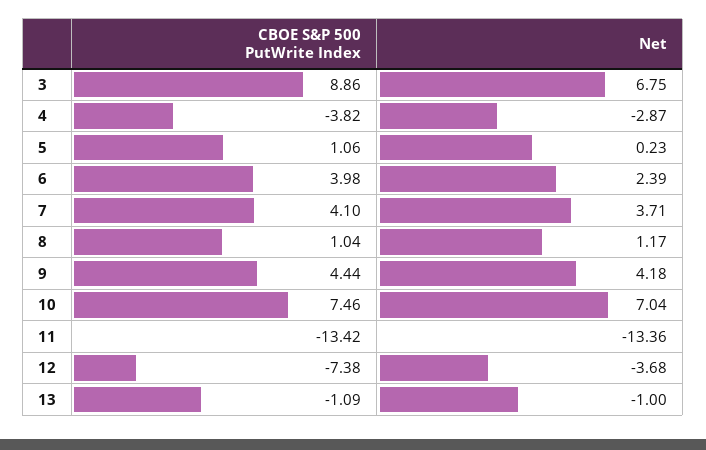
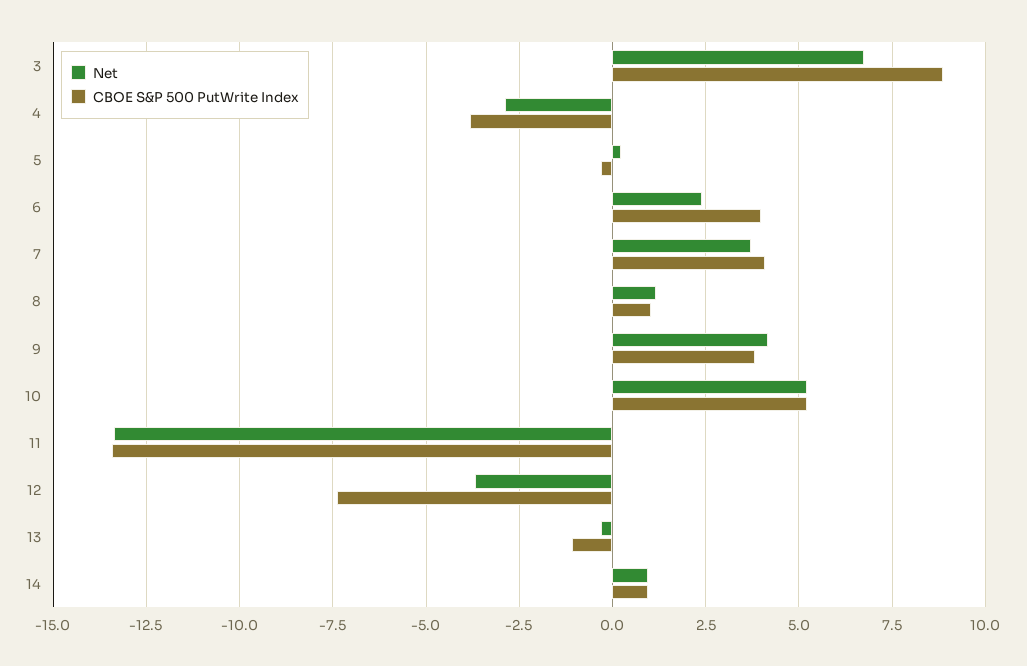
CBOE S&P 500 PutWrite Index, 5: 1.06 -> -0.25
CBOE S&P 500 PutWrite Index, 9: 4.44 -> 3.75
CBOE S&P 500 PutWrite Index, 10: 7.46 -> 5.25
Net, 10: 7.04 -> 5.25
Net, 13: -1 -> -0.25
Net, 14: none -> 1
CBOE S&P 500 PutWrite Index, 14: none -> 1

